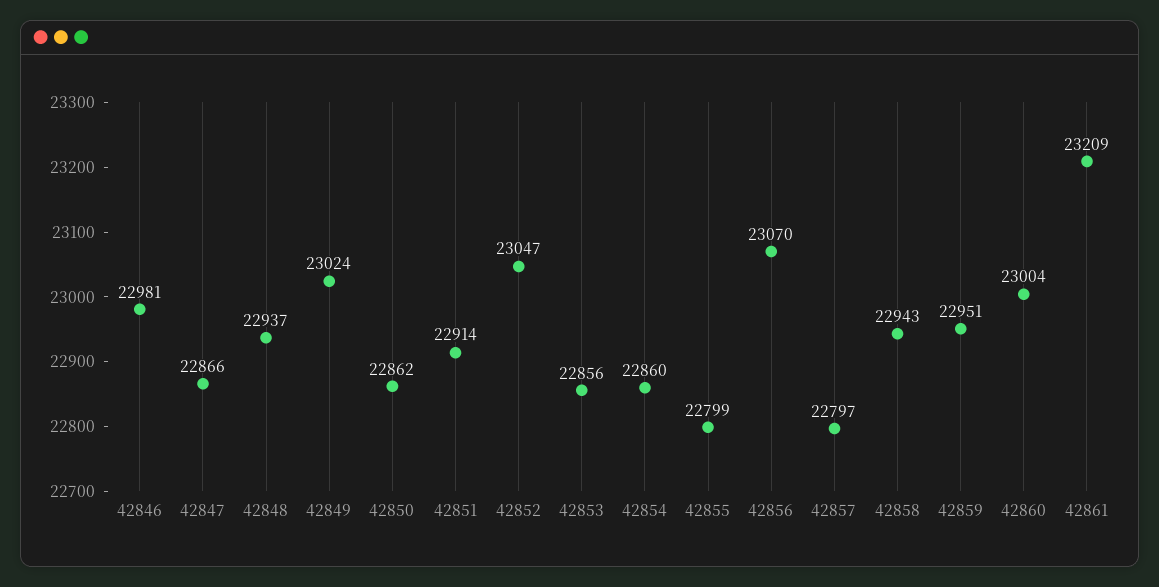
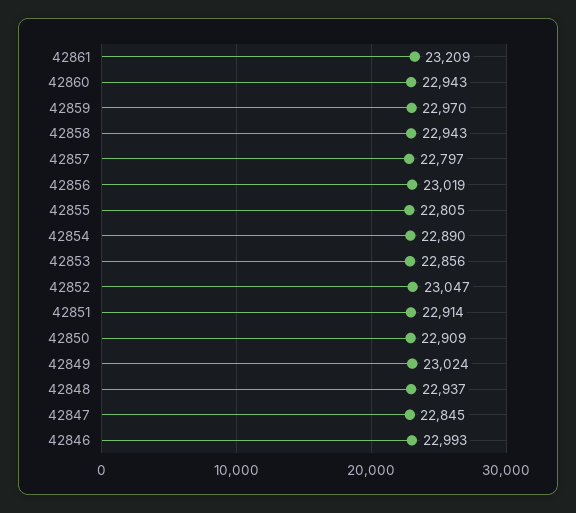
42846: 22981 -> 22993
42847: 22866 -> 22845
42850: 22862 -> 22909
42854: 22860 -> 22890
42855: 22799 -> 22805
42856: 23070 -> 23019
42859: 22951 -> 22970
42860: 23004 -> 22943

